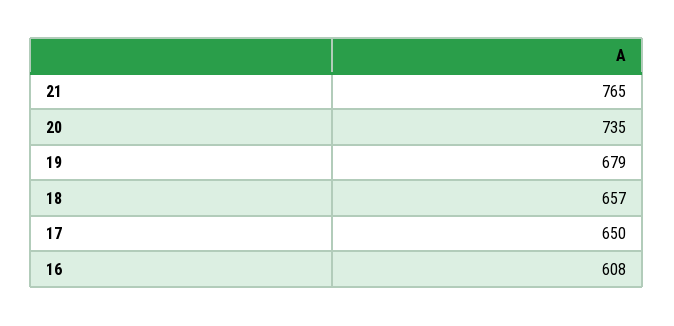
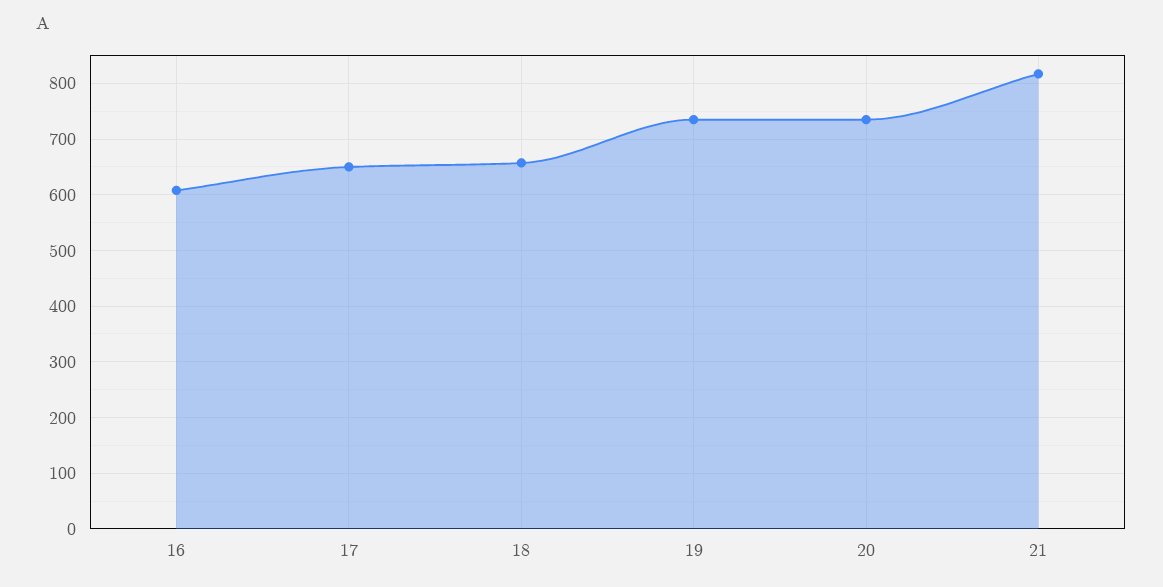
21: 765 -> 820
19: 679 -> 740

